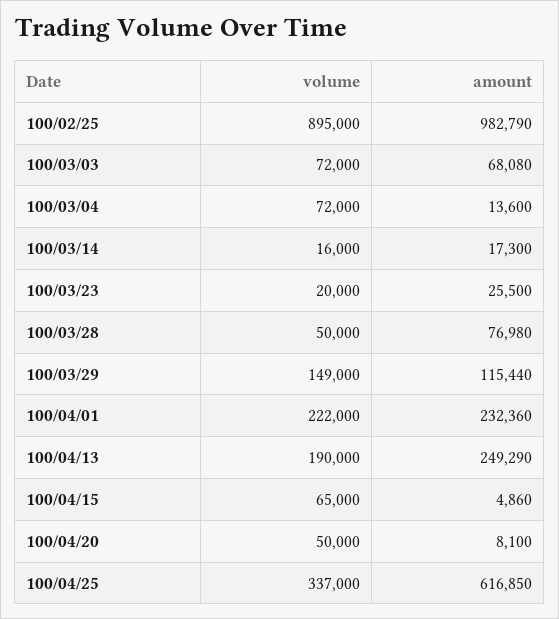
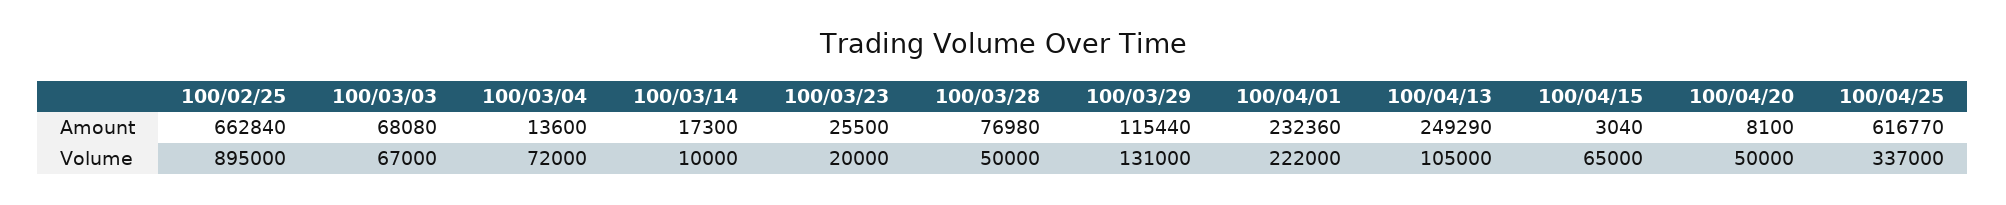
amount, 100/02/25: 982790 -> 662840
volume, 100/03/03: 72000 -> 67000
volume, 100/03/14: 16000 -> 10000
volume, 100/03/29: 149000 -> 131000
volume, 100/04/13: 190000 -> 105000
amount, 100/04/15: 4860 -> 3040
amount, 100/04/25: 616850 -> 616770

